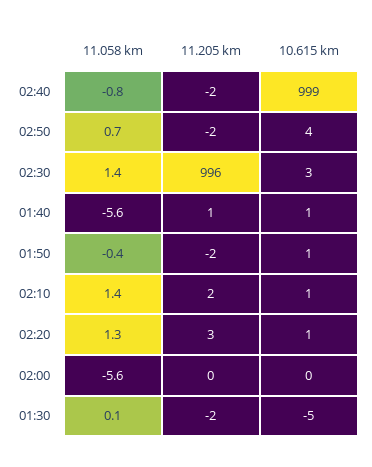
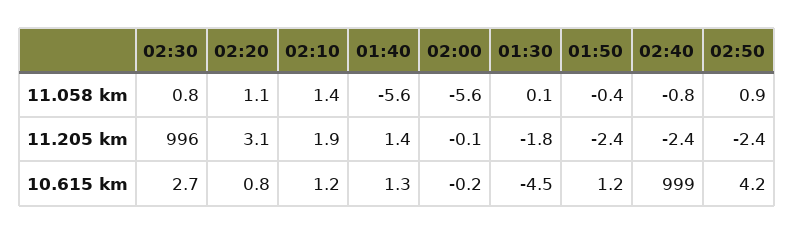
11.058 km, 02:50: 0.7 -> 0.9
11.058 km, 02:30: 1.4 -> 0.8
11.058 km, 02:20: 1.3 -> 1.1

